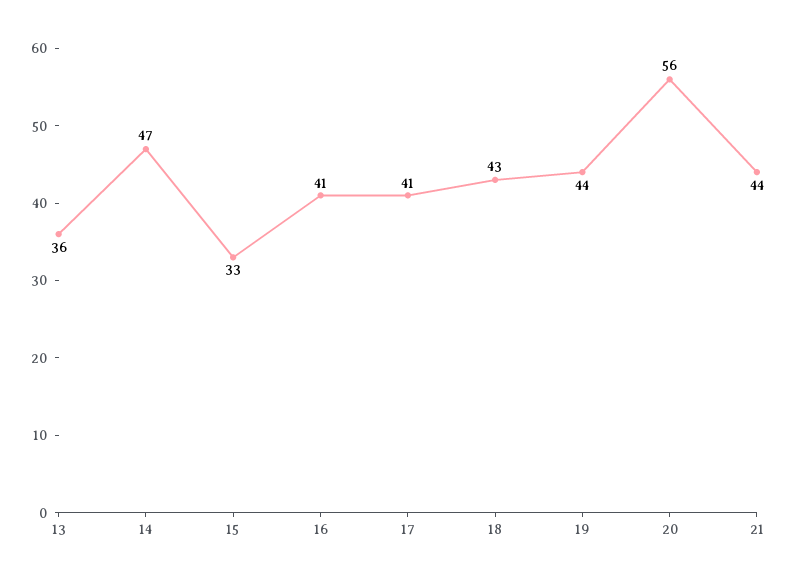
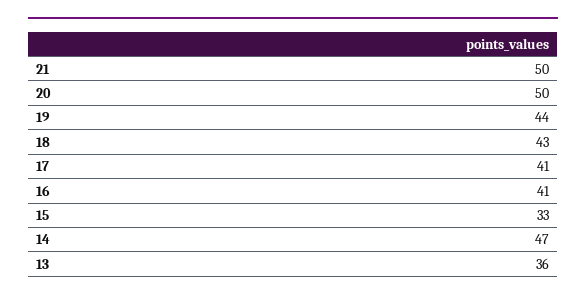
20: 56 -> 50
21: 44 -> 50

